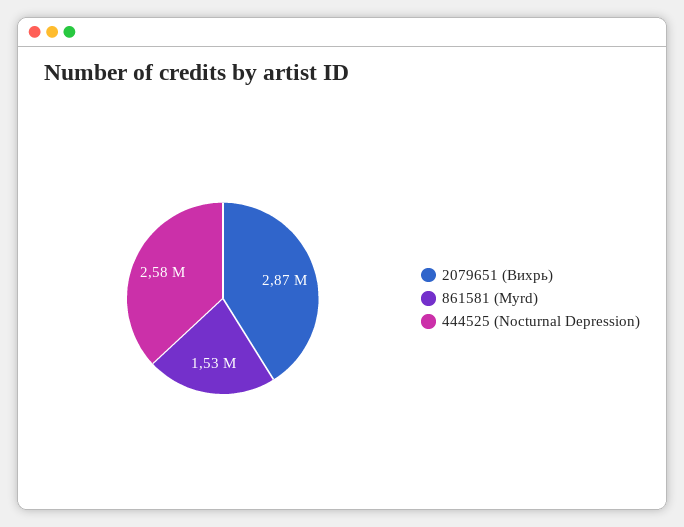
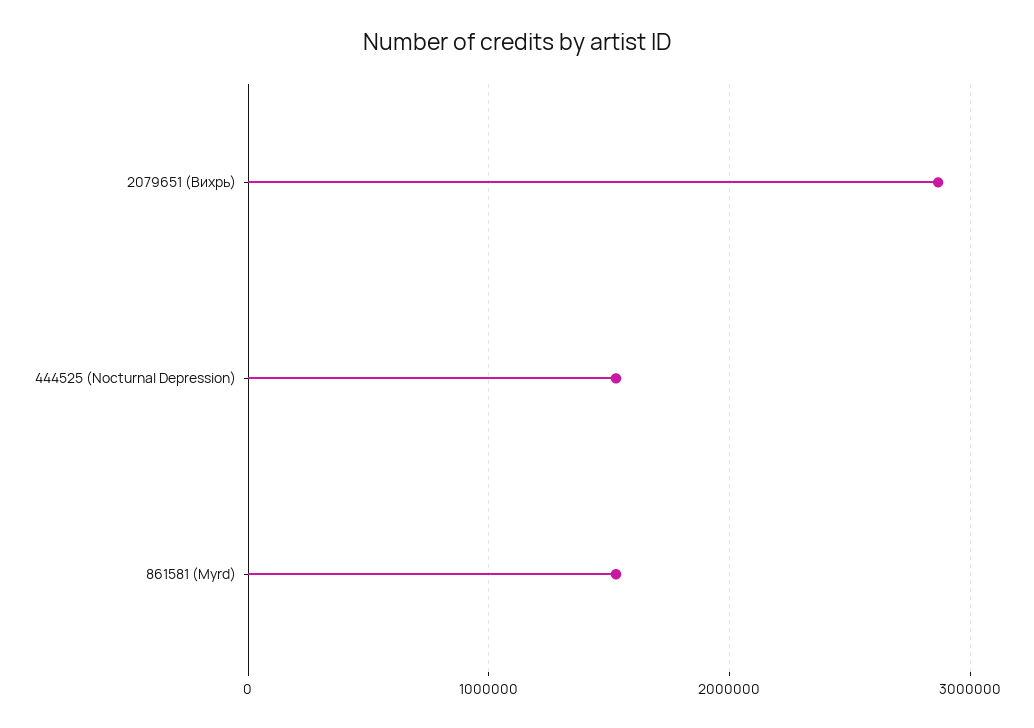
444525 (Nocturnal Depression): 2580000 -> 1500000

